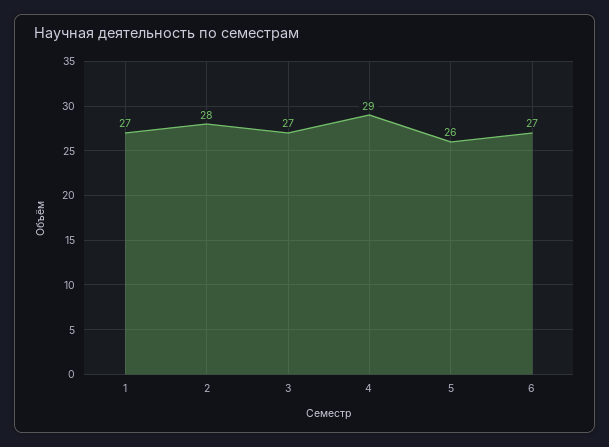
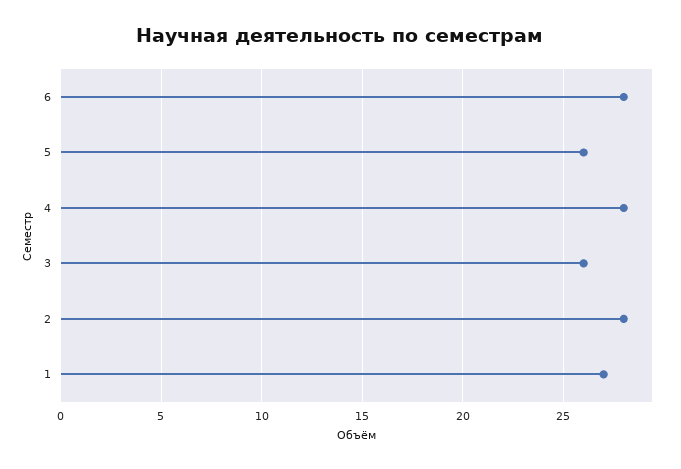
3: 27 -> 26
4: 29 -> 28
6: 27 -> 28

